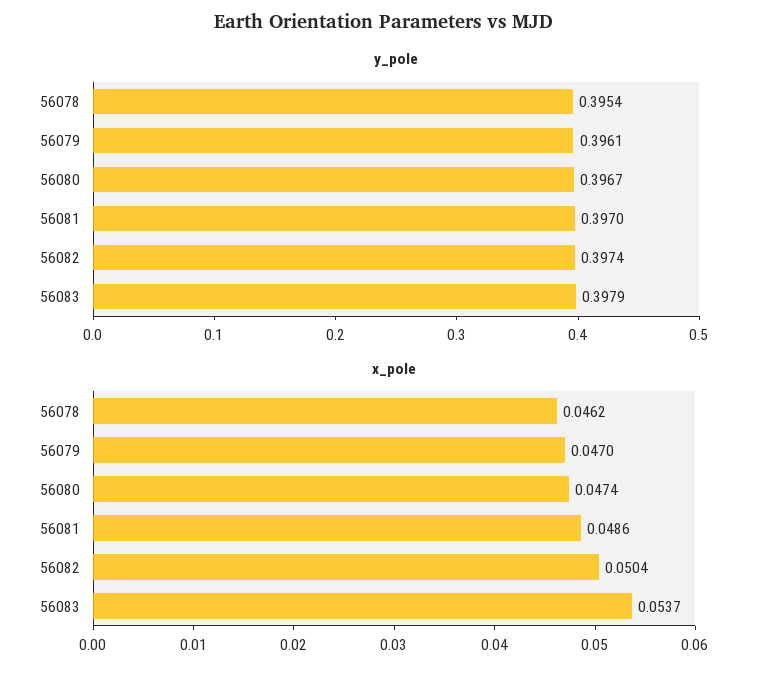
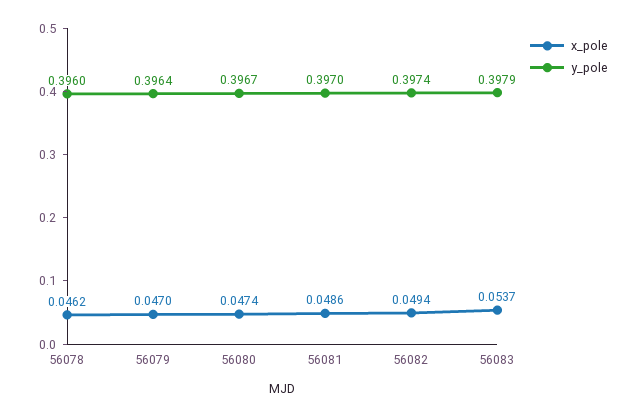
y_pole, 56078: 0.3954 -> 0.396
y_pole, 56079: 0.3961 -> 0.3964
x_pole, 56082: 0.0504 -> 0.0494

